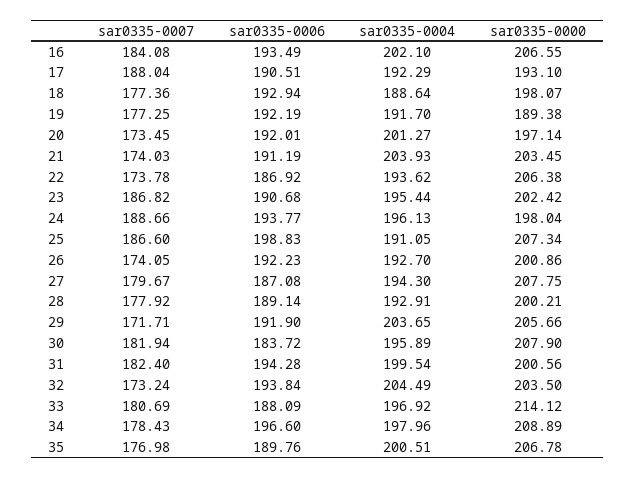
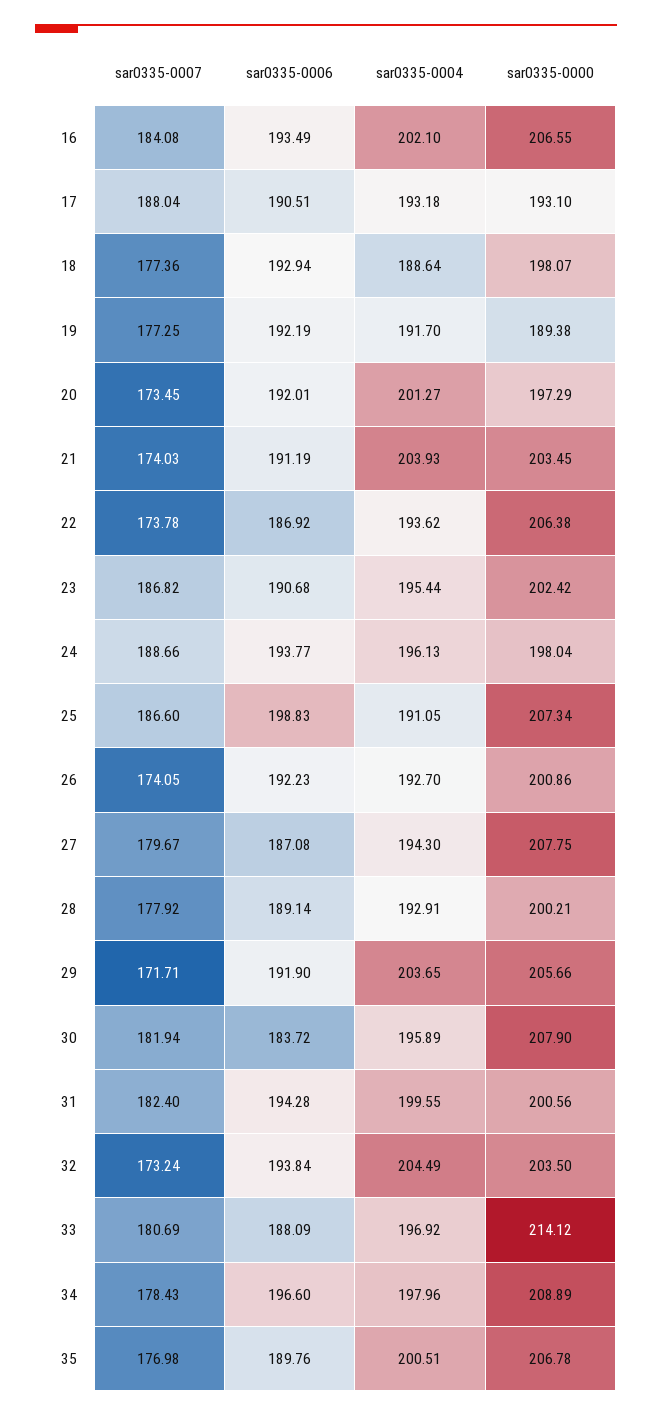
sar0335-0004, 17: 192.29 -> 193.18
sar0335-0000, 20: 197.14 -> 197.29
sar0335-0004, 31: 199.54 -> 199.55

